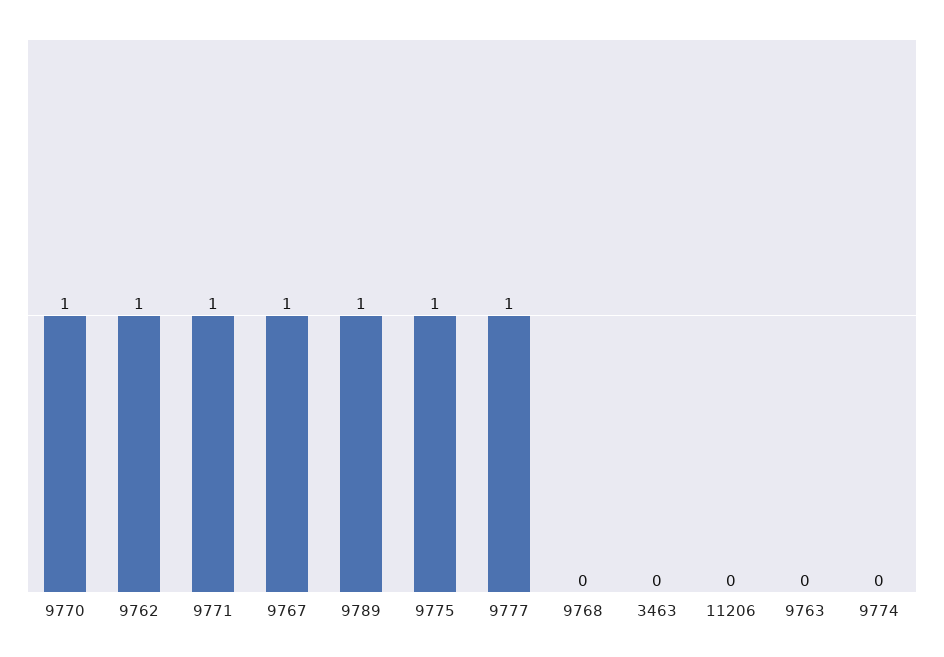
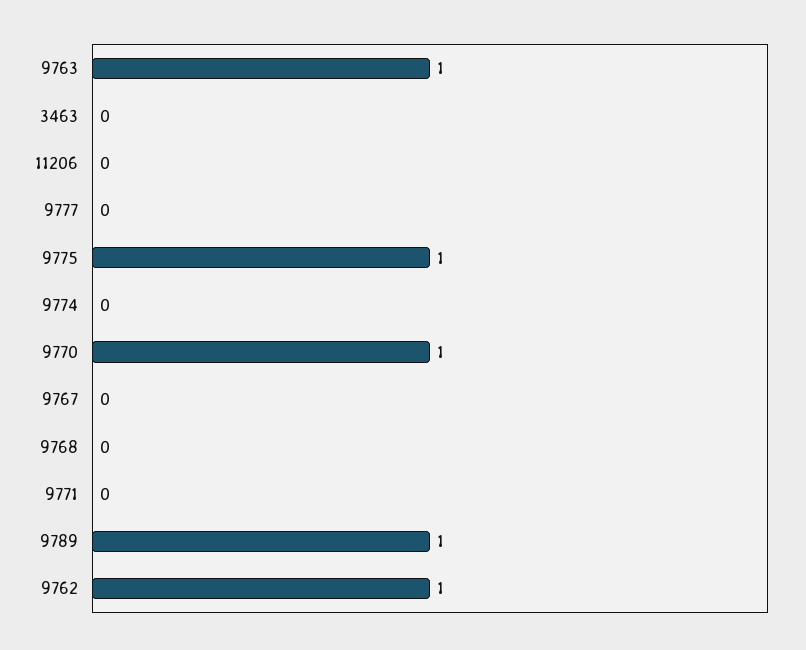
9771: 1 -> 0
9767: 1 -> 0
9777: 1 -> 0
9763: 0 -> 1

